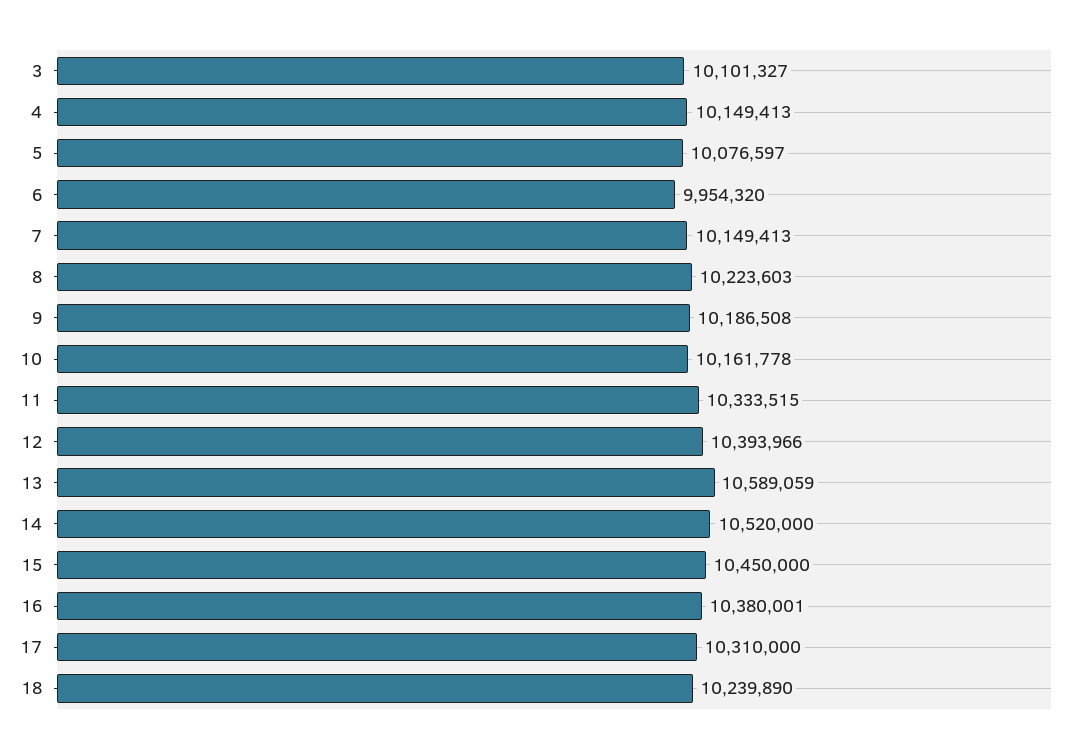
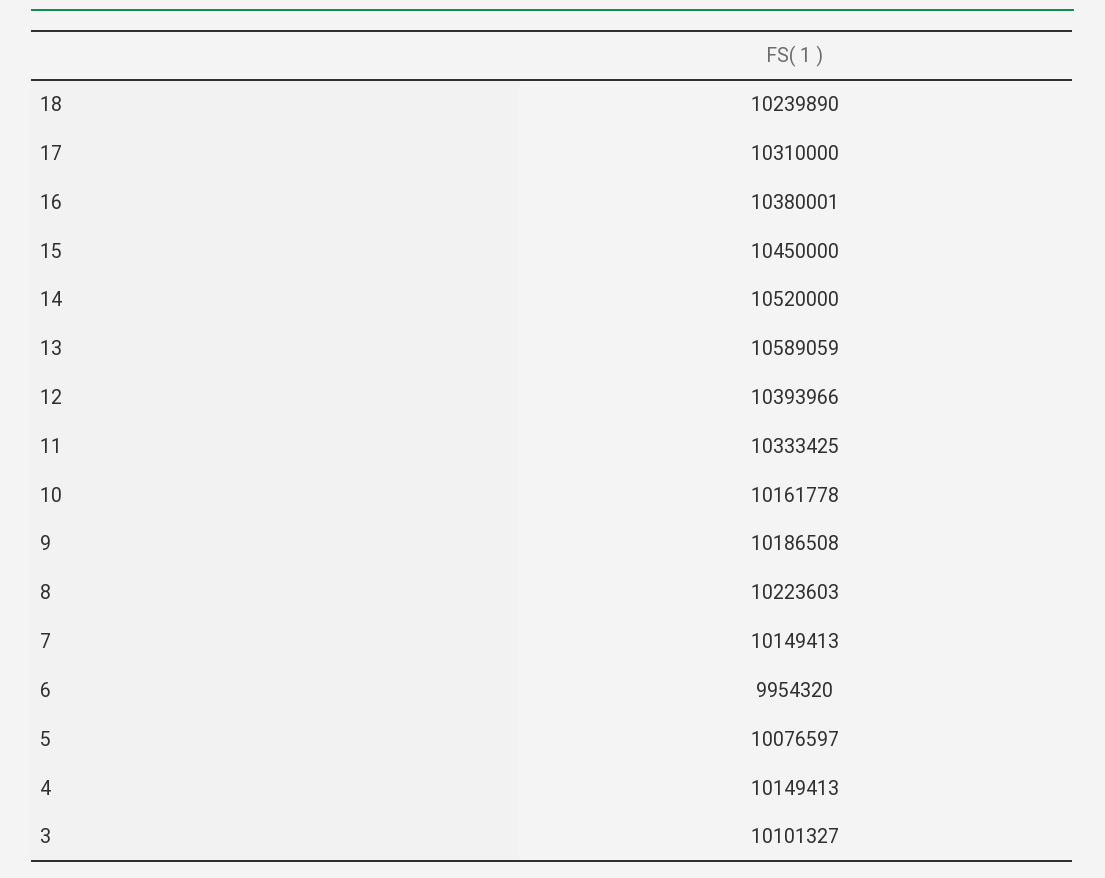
11: 10333515 -> 10333425

